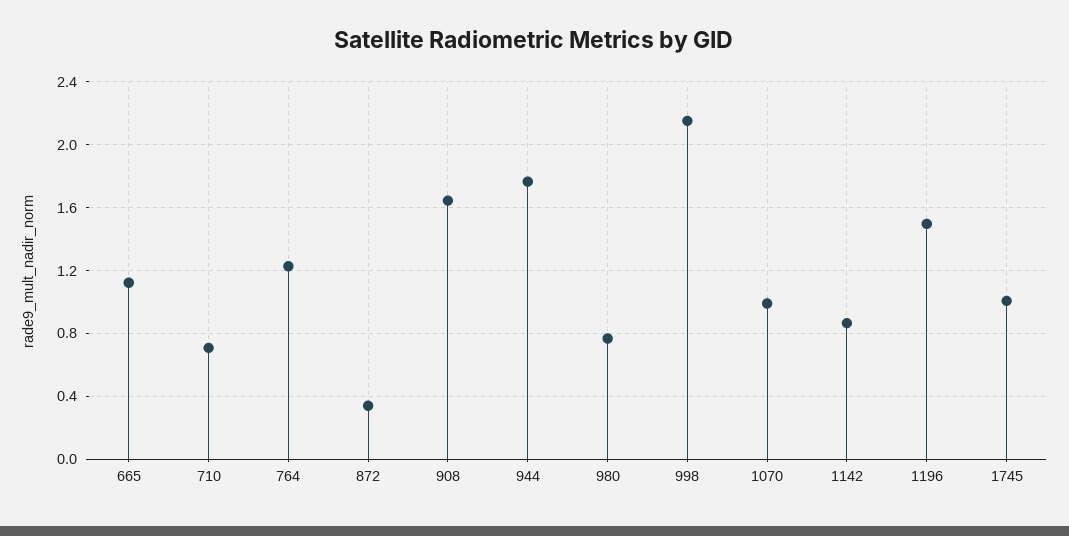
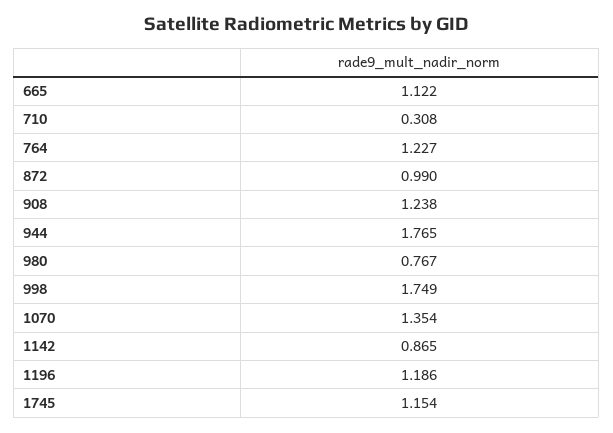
710: 0.7 -> 0.308
872: 0.35 -> 0.99
908: 1.65 -> 1.238
998: 2.15 -> 1.749
1070: 1 -> 1.354
1196: 1.5 -> 1.186
1745: 1 -> 1.154

